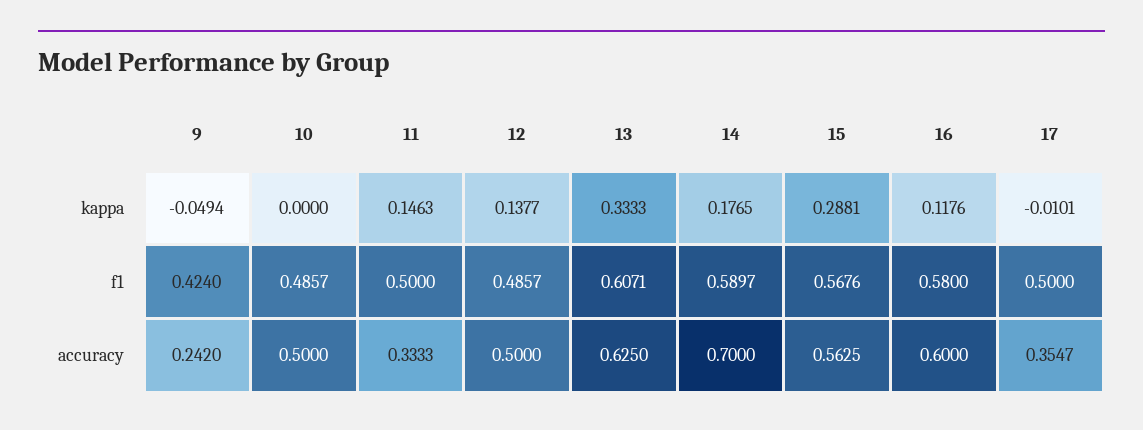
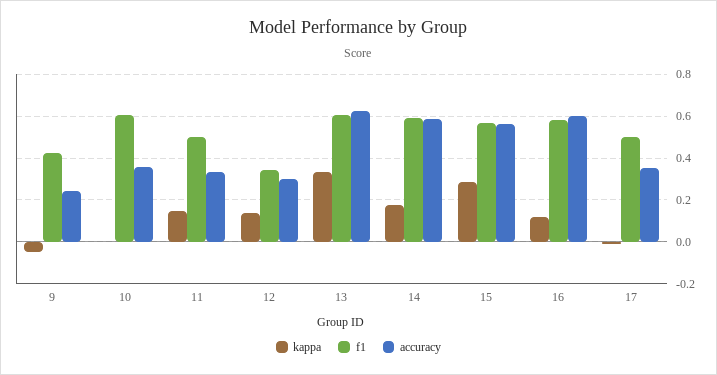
f1, 10: 0.4857 -> 0.6
f1, 12: 0.4857 -> 0.35
accuracy, 10: 0.5 -> 0.35
accuracy, 12: 0.5 -> 0.3
accuracy, 14: 0.7 -> 0.6

